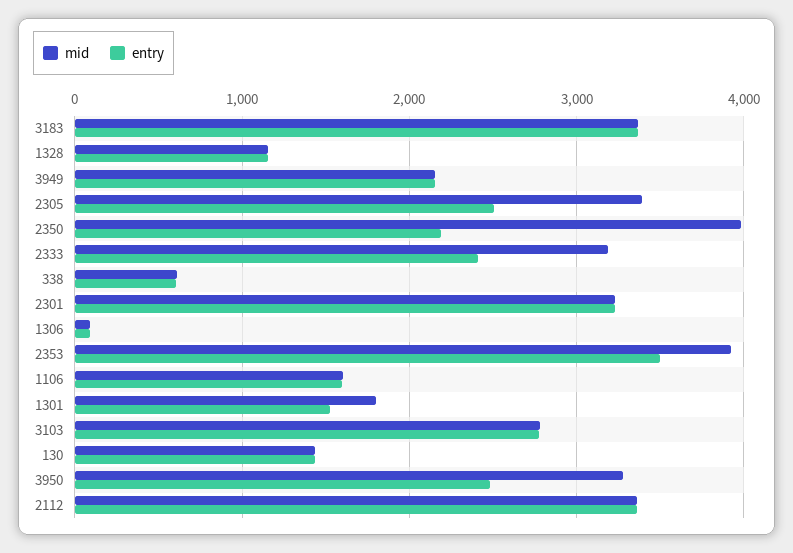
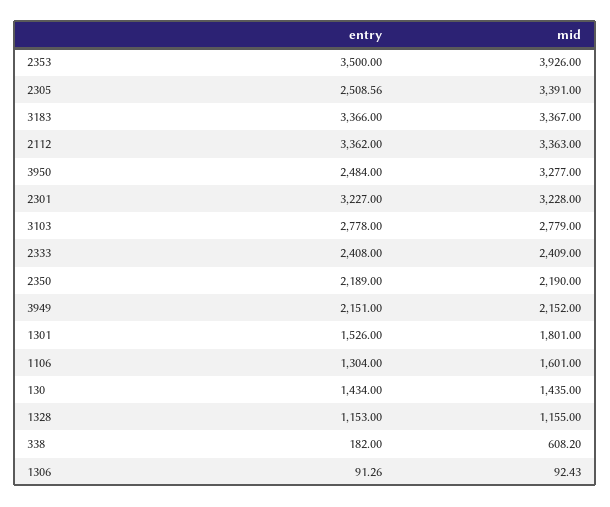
mid, 2350: 4000 -> 2190
mid, 2333: 3200 -> 2409
entry, 338: 600 -> 182
entry, 1106: 1600 -> 1304

